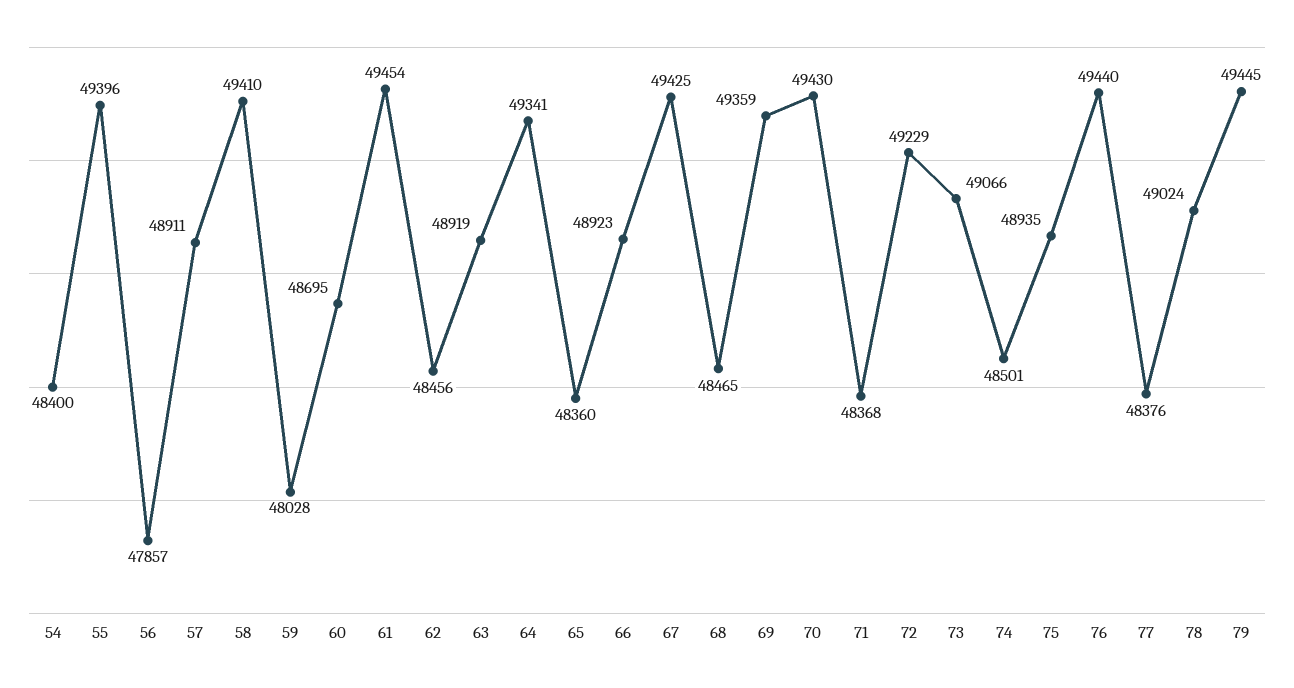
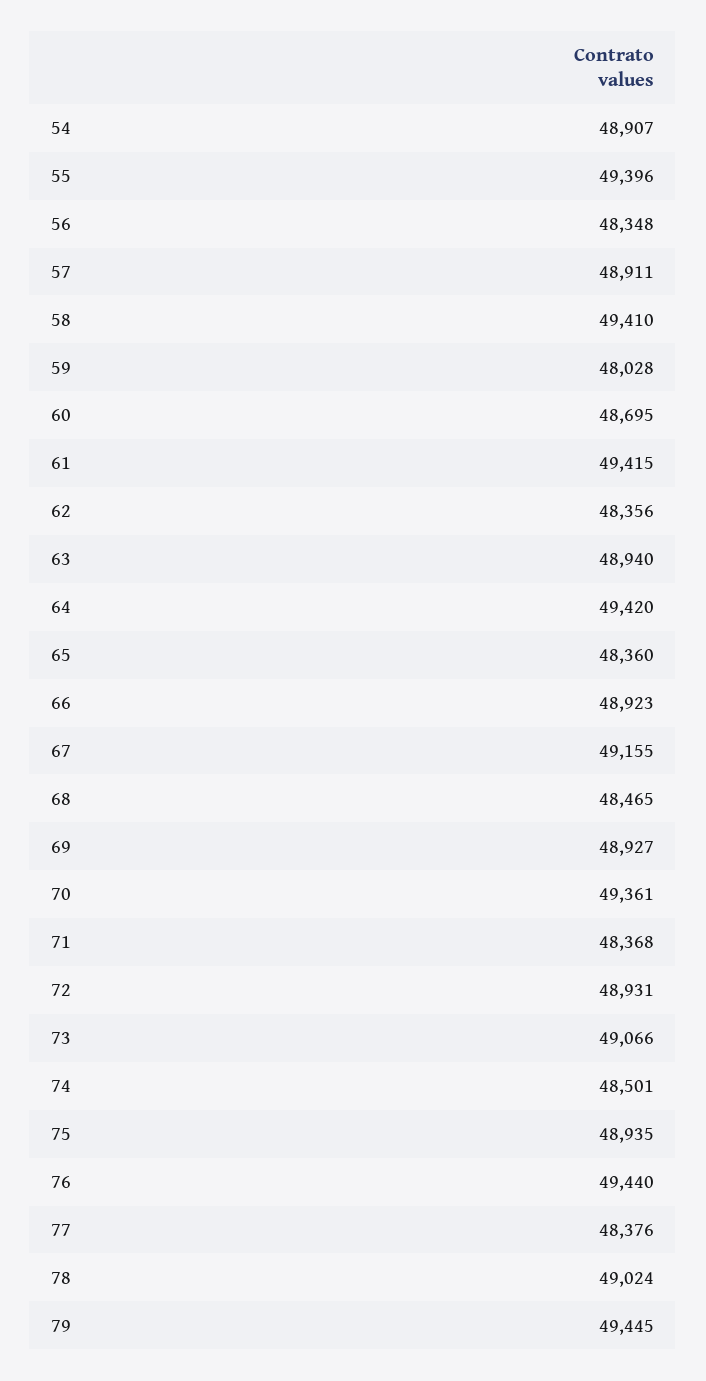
54: 48400 -> 48907
56: 47857 -> 48348
61: 49454 -> 49415
62: 48456 -> 48356
63: 48919 -> 48940
64: 49341 -> 49420
67: 49425 -> 49155
69: 49359 -> 48927
70: 49430 -> 49361
72: 49229 -> 48931

